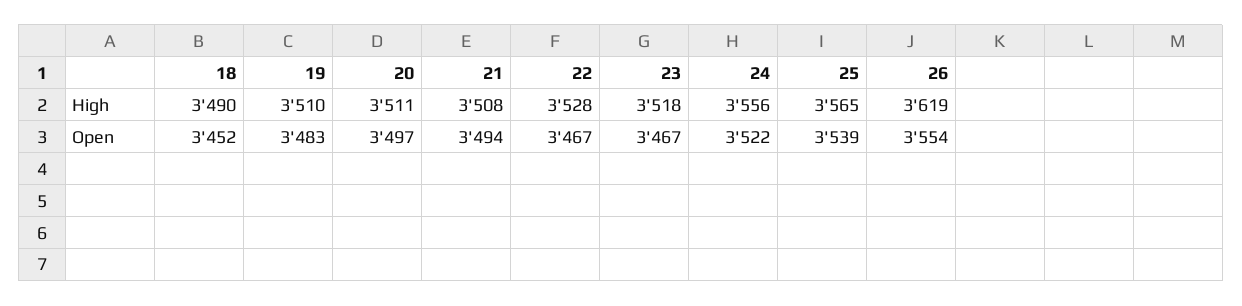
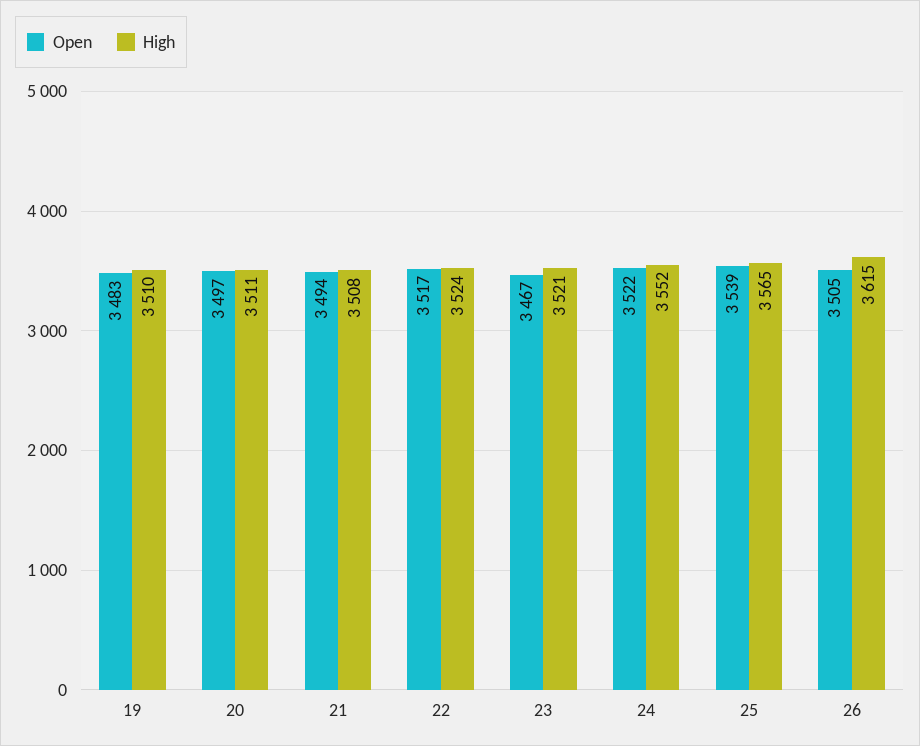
High, 18: 3490 -> none
High, 22: 3528 -> 3524
High, 23: 3518 -> 3521
High, 24: 3556 -> 3552
High, 26: 3619 -> 3615
Open, 18: 3452 -> none
Open, 22: 3467 -> 3517
Open, 26: 3554 -> 3505

